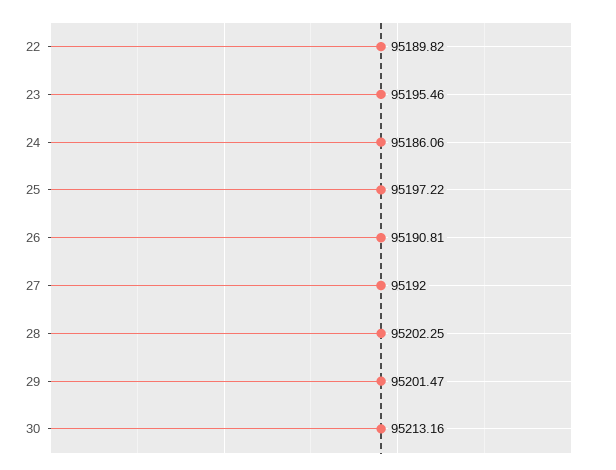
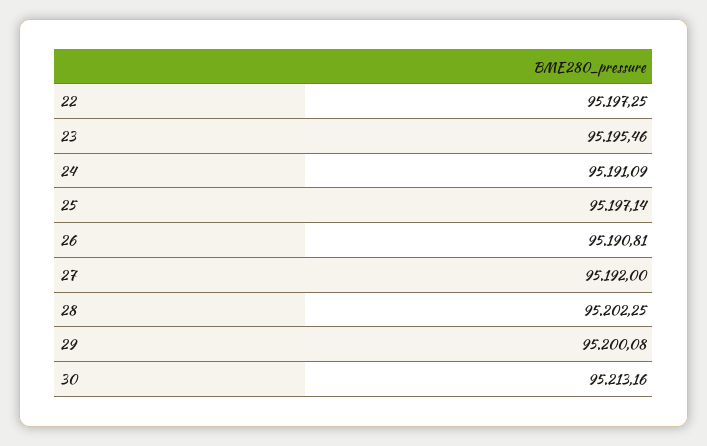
22: 95189.82 -> 95197.25
24: 95186.06 -> 95191.09
25: 95197.22 -> 95197.14
29: 95201.47 -> 95200.08

